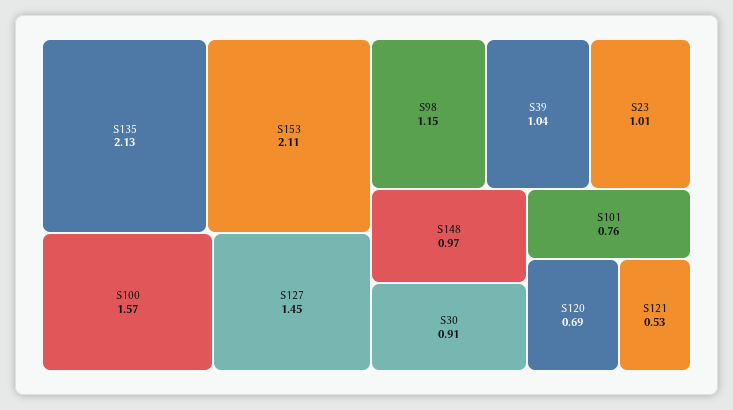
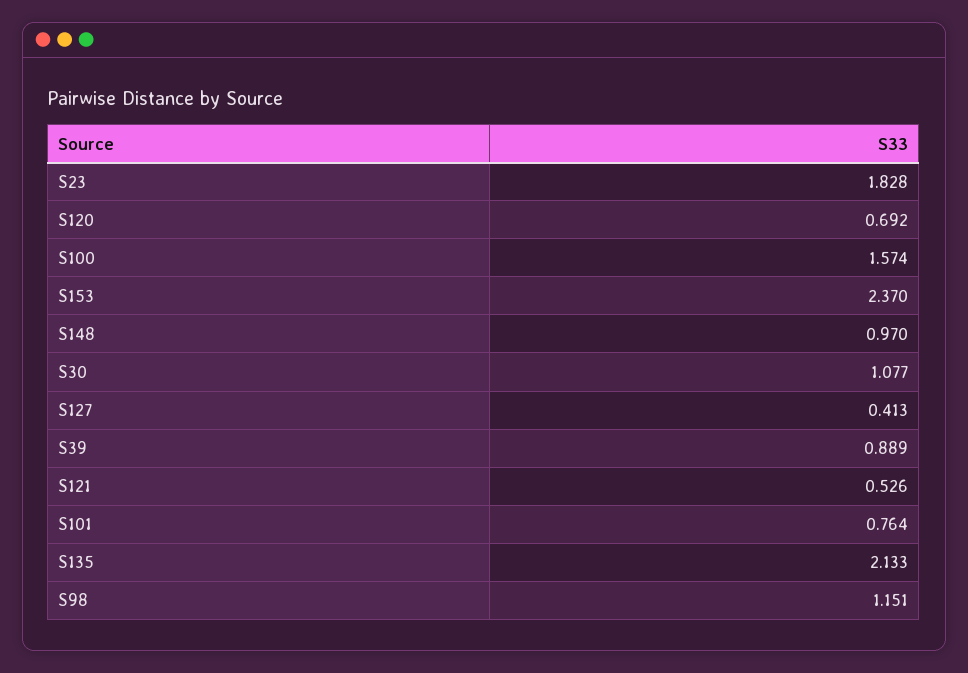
S153: 2.11 -> 2.37
S127: 1.45 -> 0.413
S39: 1.04 -> 0.889
S23: 1.01 -> 1.828
S30: 0.91 -> 1.077

